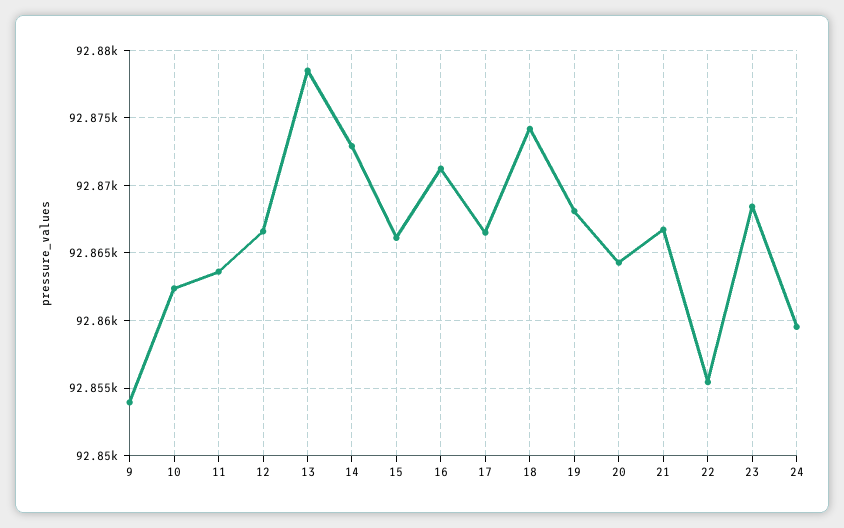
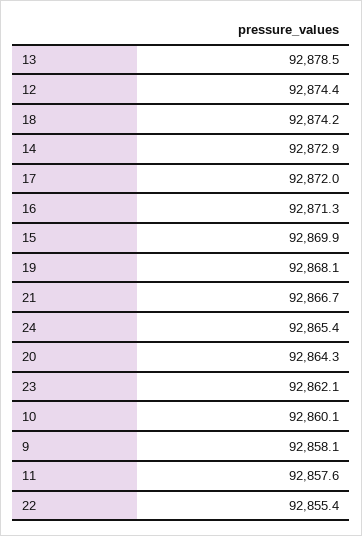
9: 92854 -> 92858.1
10: 92862.5 -> 92860.1
11: 92863.5 -> 92857.6
12: 92866.5 -> 92874.4
15: 92866 -> 92869.9
17: 92866.5 -> 92872
23: 92868.5 -> 92862.1
24: 92859.5 -> 92865.4

